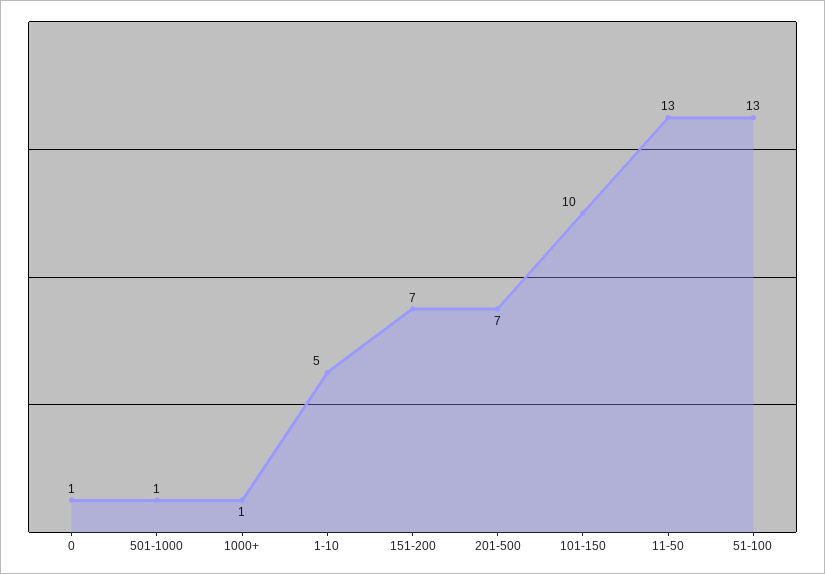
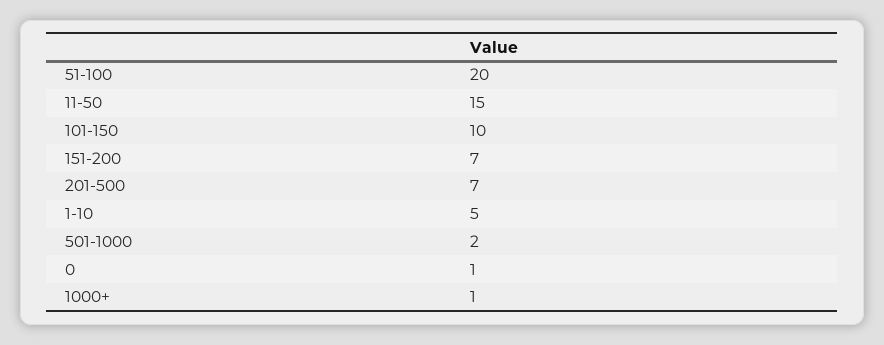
501-1000: 1 -> 2
11-50: 13 -> 15
51-100: 13 -> 20

